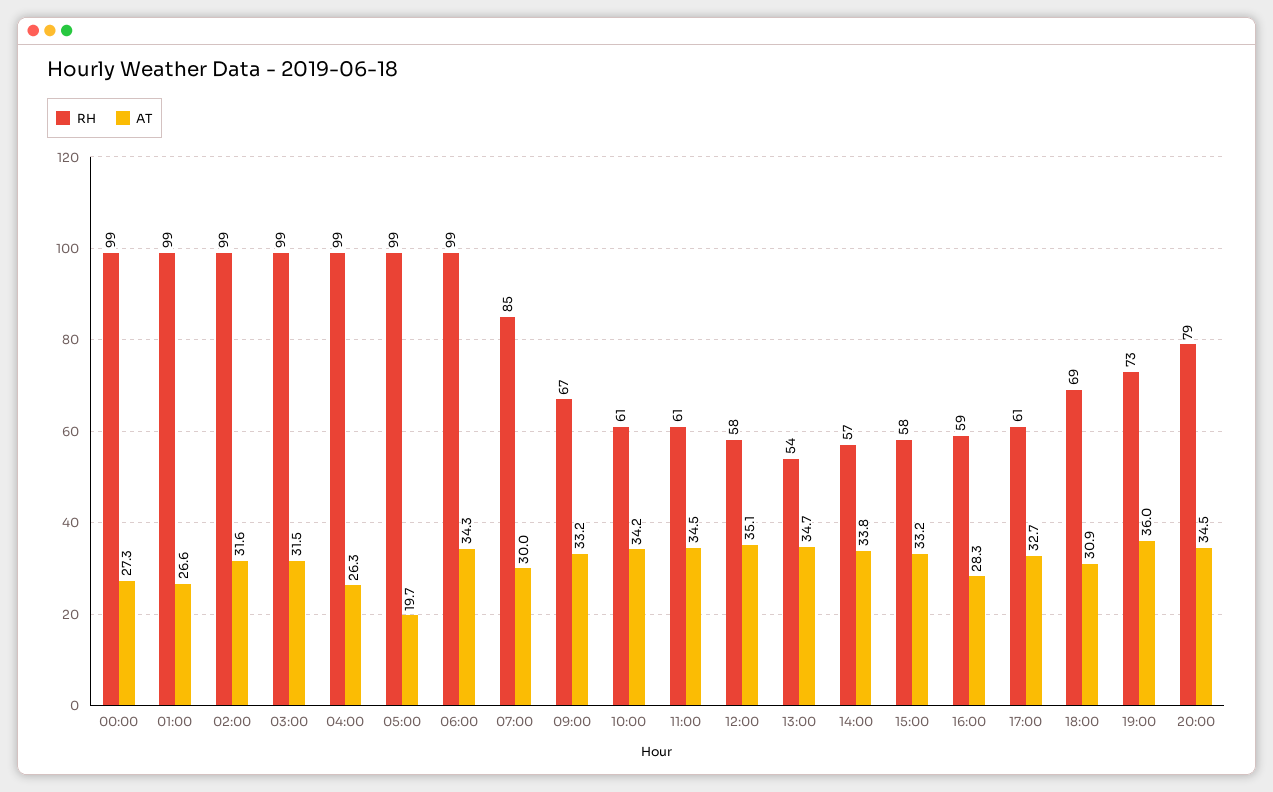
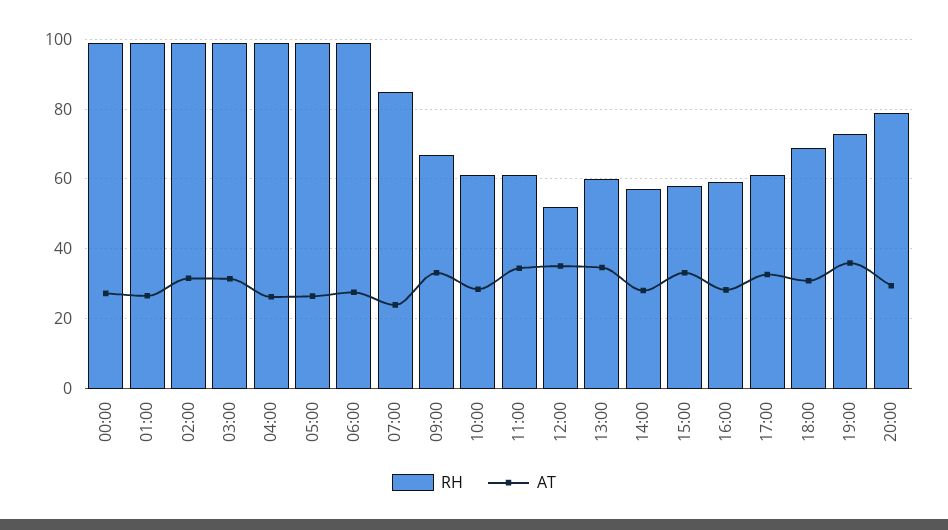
AT, 05:00: 19.7 -> 26
AT, 06:00: 34.3 -> 28
AT, 07:00: 30 -> 24
AT, 10:00: 34.2 -> 28
RH, 12:00: 58 -> 52
RH, 13:00: 54 -> 60
AT, 14:00: 33.8 -> 28
AT, 20:00: 34.5 -> 30

